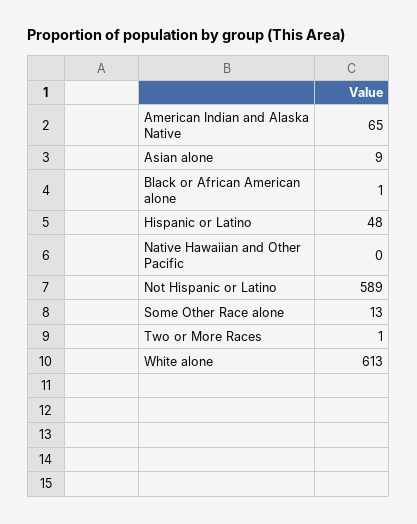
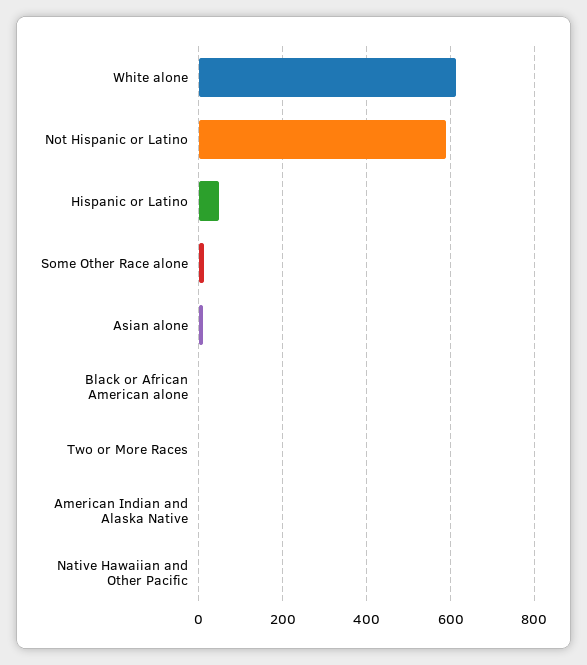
American Indian and Alaska Native: 65 -> 0

